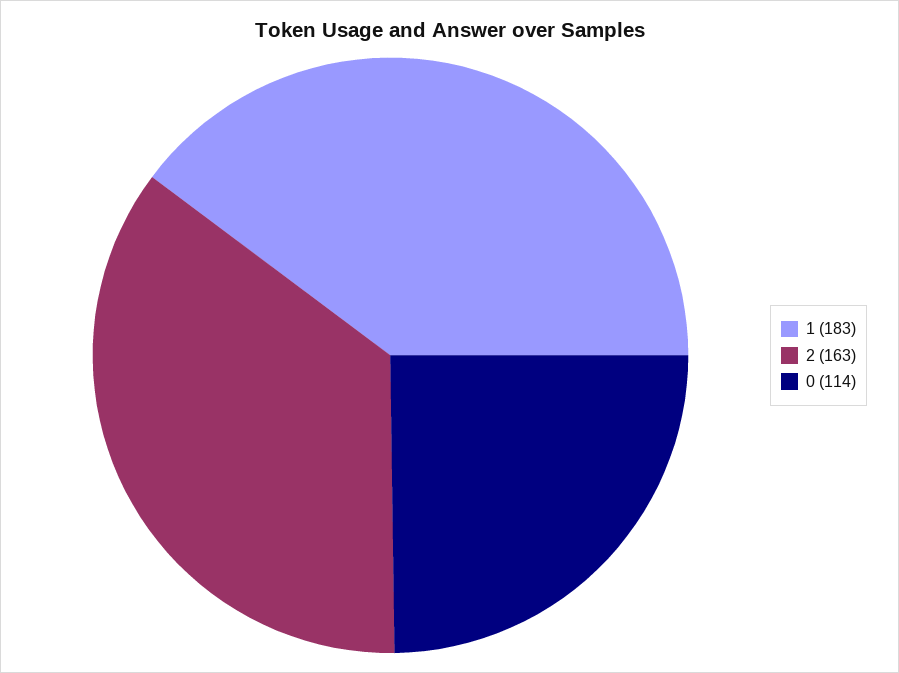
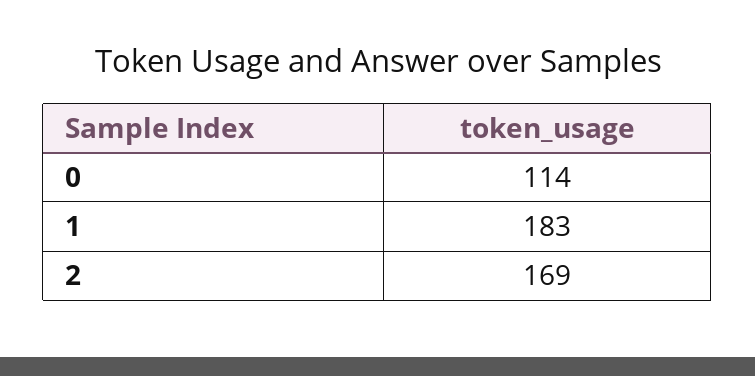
2: 163 -> 169

